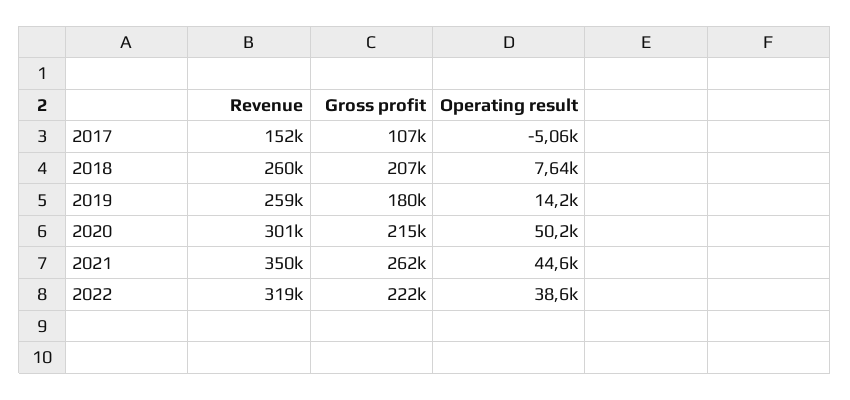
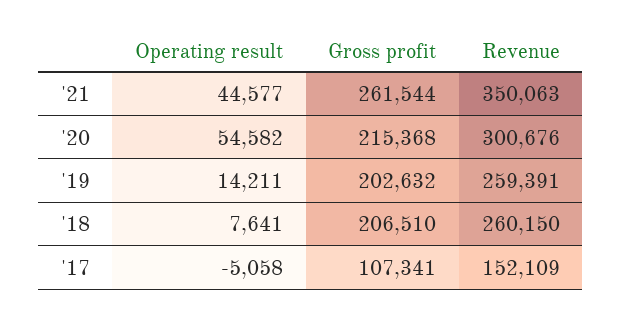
Gross profit, 2019: 180000 -> 202632
Operating result, 2020: 50200 -> 54582
Revenue, 2022: 319000 -> none
Gross profit, 2022: 222000 -> none
Operating result, 2022: 38600 -> none

